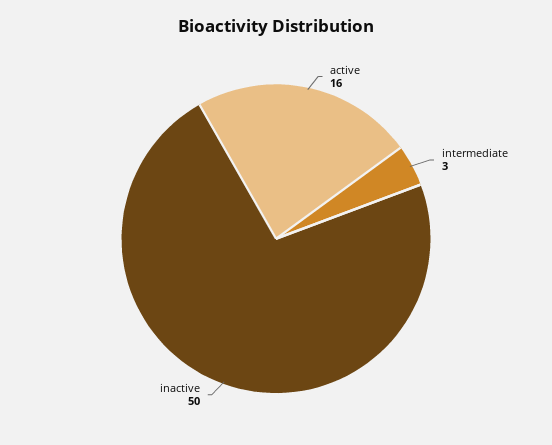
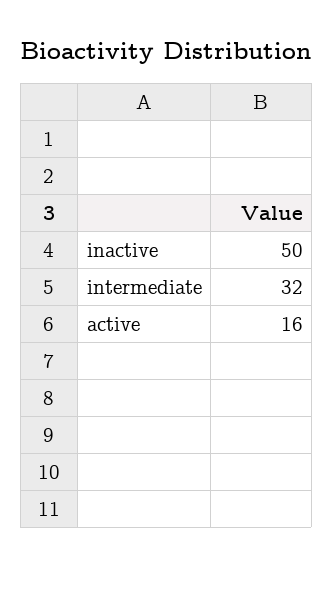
intermediate: 3 -> 32

